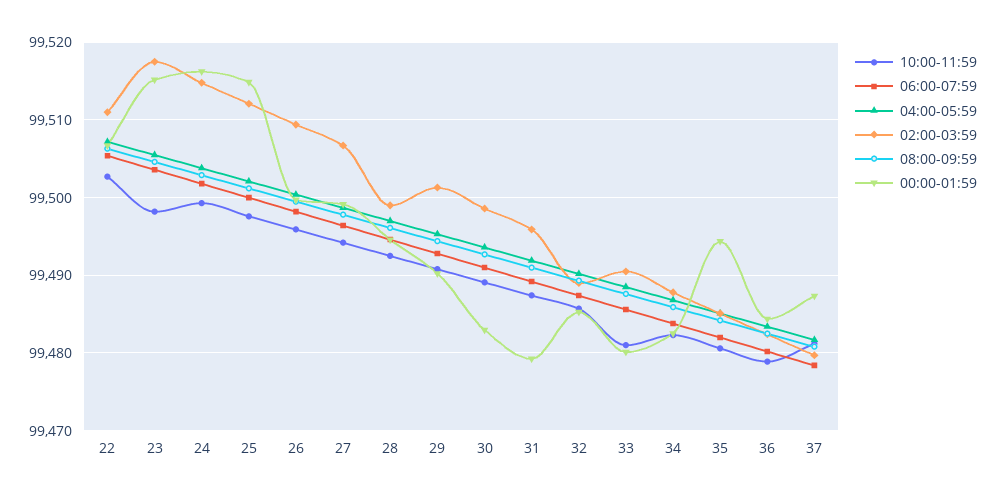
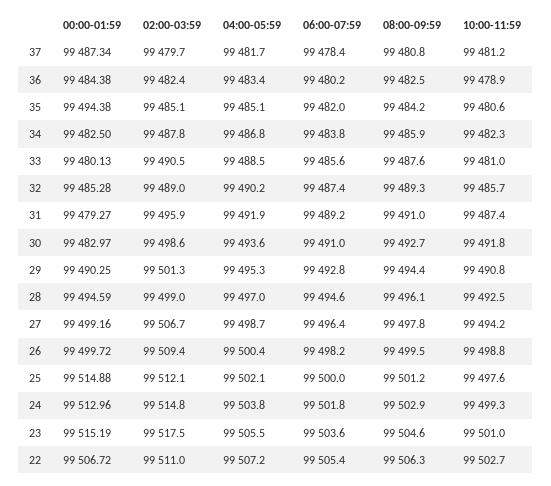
10:00-11:59, 23: 99498 -> 99501
00:00-01:59, 24: 99516 -> 99512.96
10:00-11:59, 26: 99496 -> 99498.8
10:00-11:59, 30: 99489 -> 99491.8

